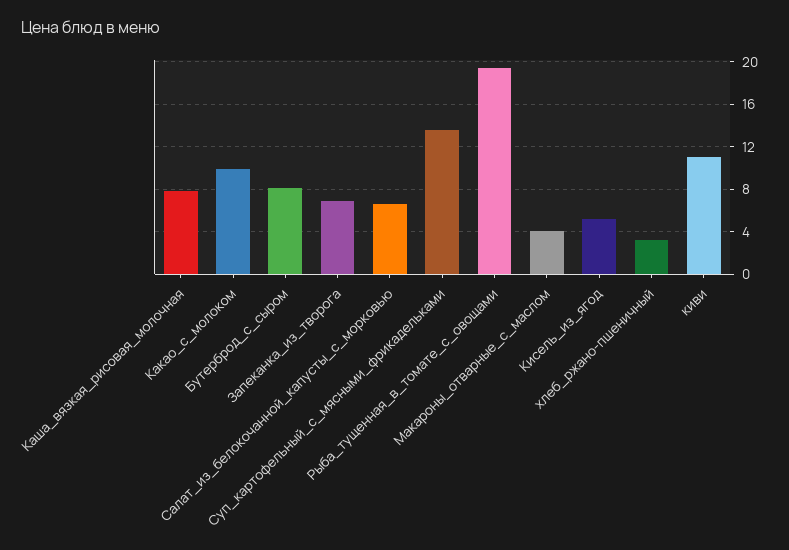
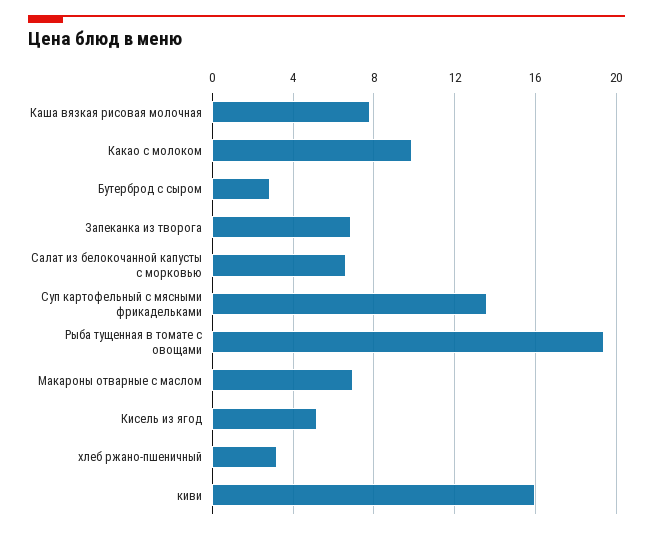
Бутерброд_с_сыром: 8 -> 3
Макароны_отварные_с_маслом: 4 -> 7
киви: 11 -> 16

